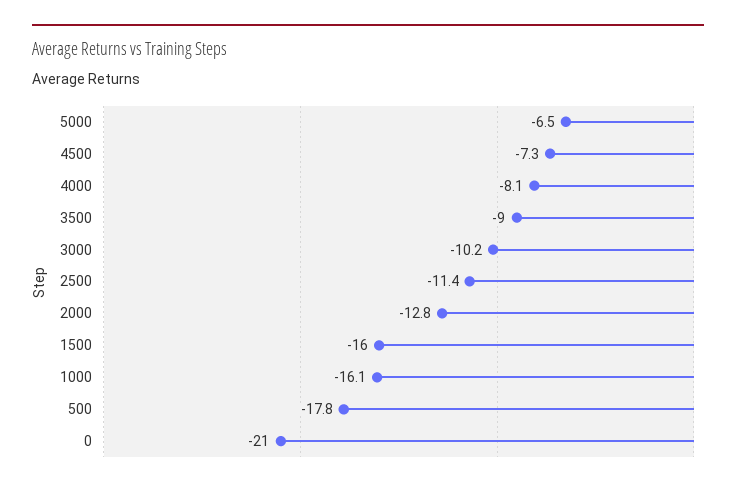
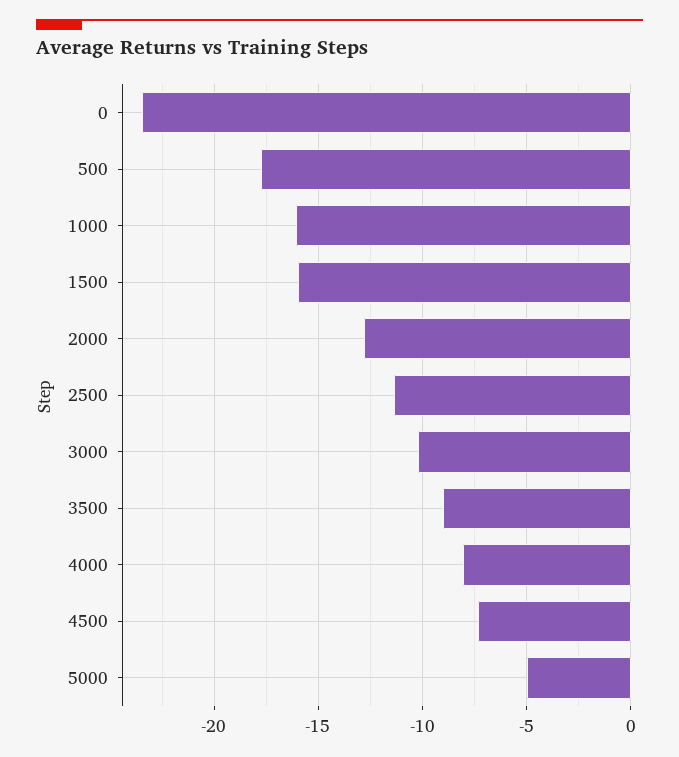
5000: -6.5 -> -5
0: -21 -> -23.5

